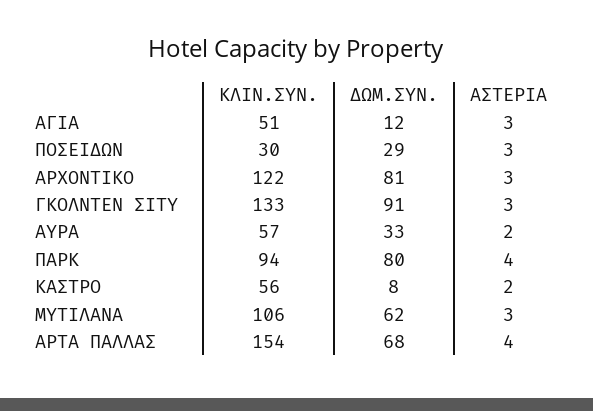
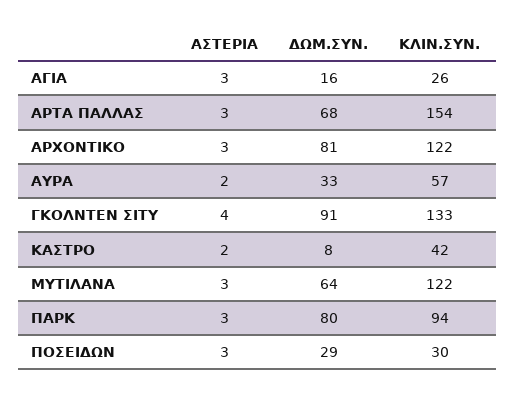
ΚΛΙΝ.ΣΥΝ., ΑΓΙΑ: 51 -> 26
ΔΩΜ.ΣΥΝ., ΑΓΙΑ: 12 -> 16
ΑΣΤΕΡΙΑ, ΓΚΟΛΝΤΕΝ ΣΙΤΥ: 3 -> 4
ΑΣΤΕΡΙΑ, ΠΑΡΚ: 4 -> 3
ΚΛΙΝ.ΣΥΝ., ΚΑΣΤΡΟ: 56 -> 42
ΚΛΙΝ.ΣΥΝ., ΜΥΤΙΛΑΝΑ: 106 -> 122
ΔΩΜ.ΣΥΝ., ΜΥΤΙΛΑΝΑ: 62 -> 64
ΑΣΤΕΡΙΑ, ΑΡΤΑ ΠΑΛΛΑΣ: 4 -> 3

